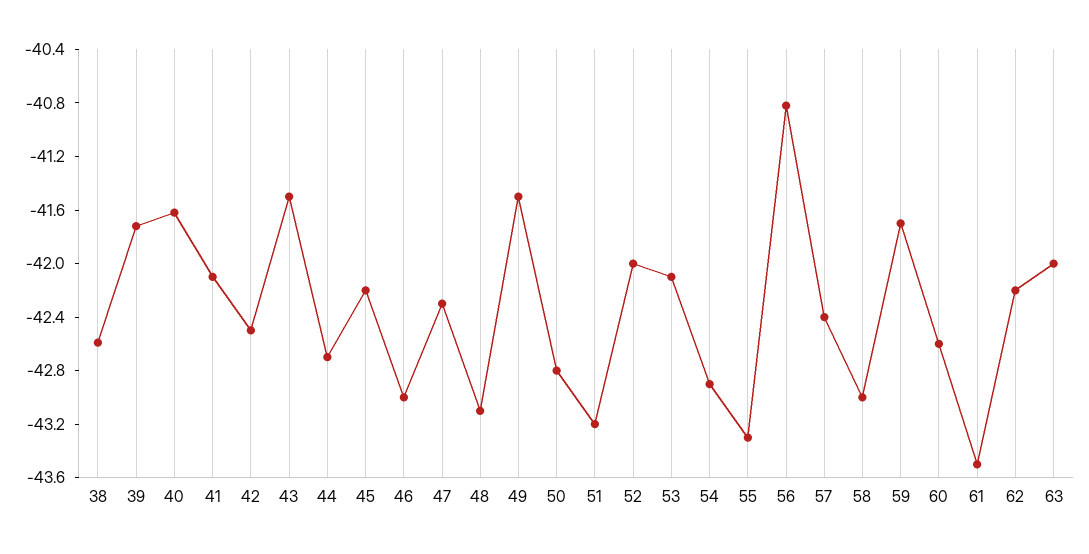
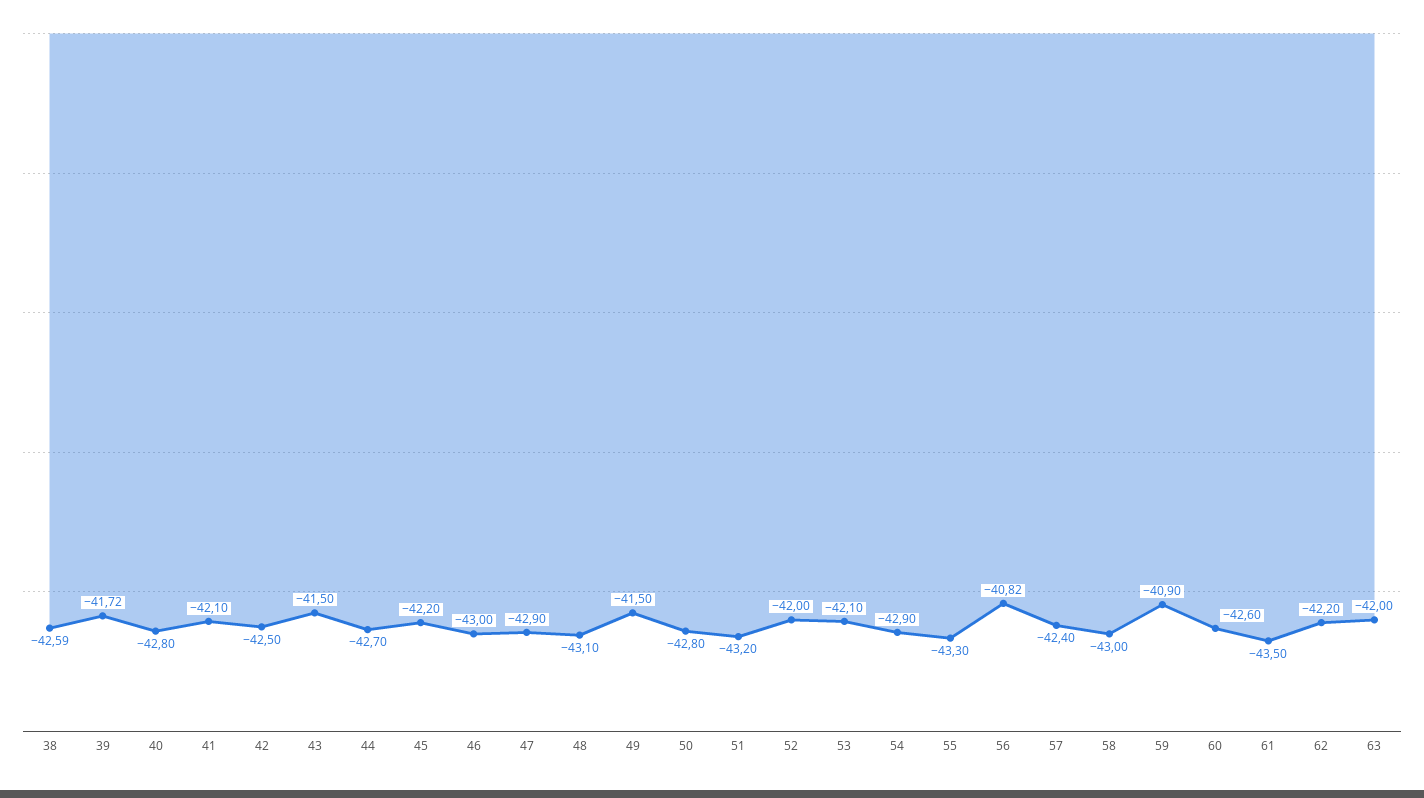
40: -41.6 -> -42.8
47: -42.3 -> -42.9
59: -41.7 -> -40.9

